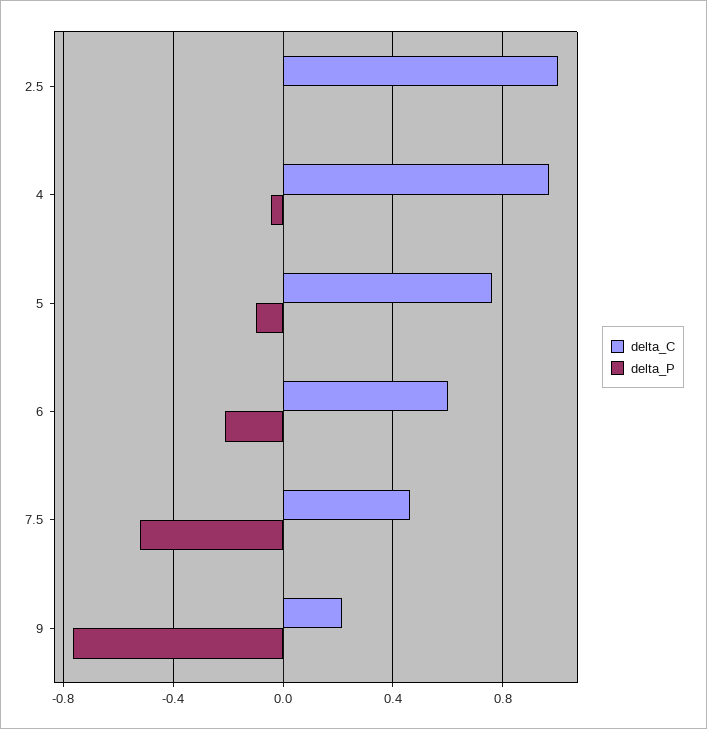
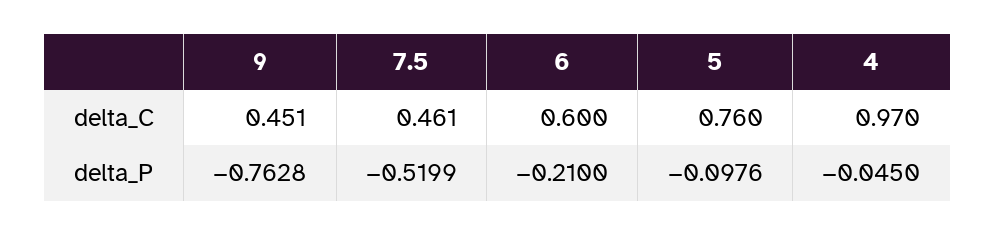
delta_C, 2.5: 1 -> none
delta_P, 2.5: 0 -> none
delta_C, 9: 0.2 -> 0.451

